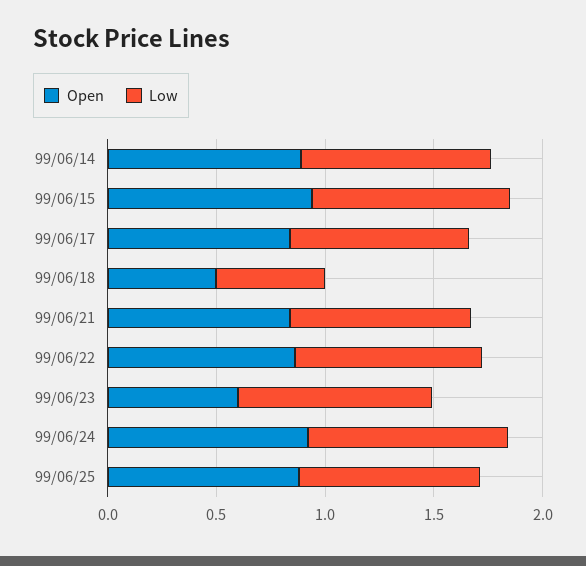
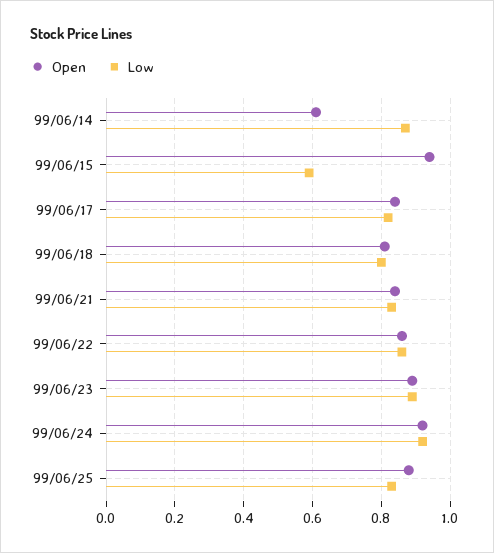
Open, 99/06/14: 0.9 -> 0.6
Low, 99/06/15: 0.9 -> 0.6
Open, 99/06/18: 0.5 -> 0.8
Low, 99/06/18: 0.5 -> 0.8
Open, 99/06/23: 0.6 -> 0.9

